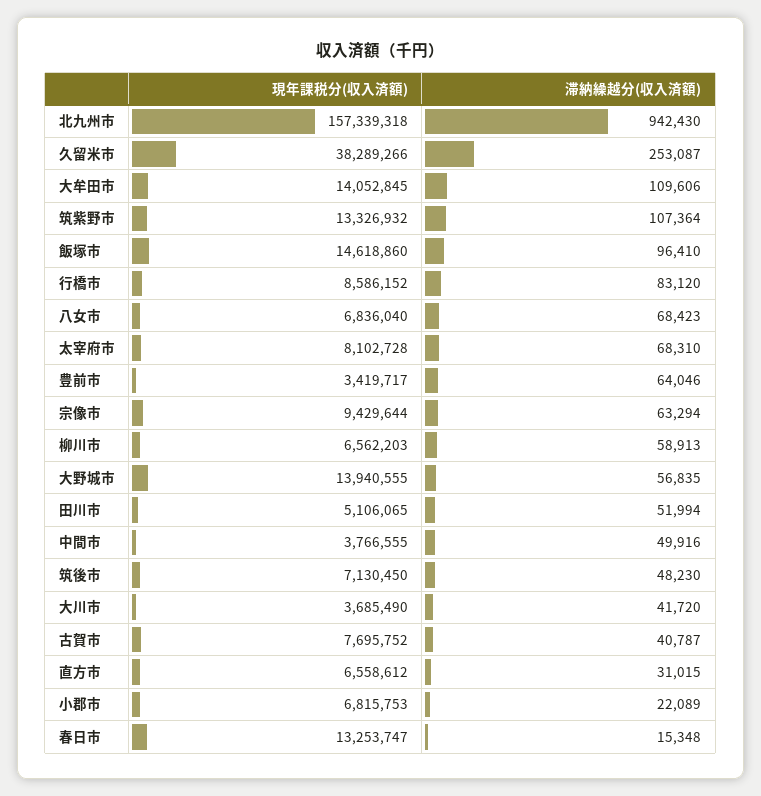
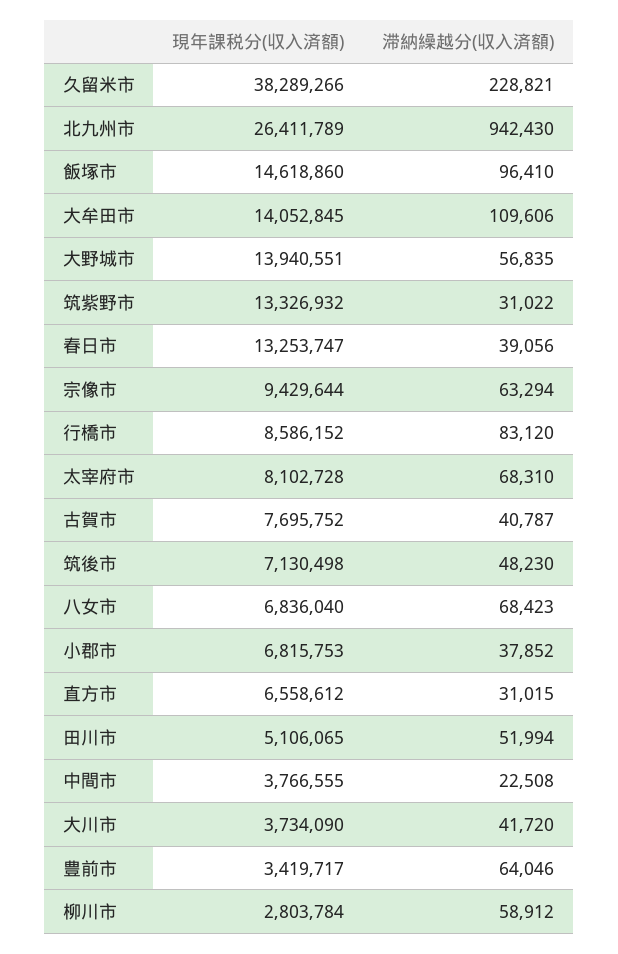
現年課税分(収入済額), 北九州市: 157339318 -> 26411789
滞納繰越分(収入済額), 久留米市: 253087 -> 228821
滞納繰越分(収入済額), 筑紫野市: 107364 -> 31022
現年課税分(収入済額), 柳川市: 6562203 -> 2803784
滞納繰越分(収入済額), 柳川市: 58913 -> 58912
現年課税分(収入済額), 大野城市: 13940555 -> 13940551
滞納繰越分(収入済額), 中間市: 49916 -> 22508
現年課税分(収入済額), 筑後市: 7130450 -> 7130498
現年課税分(収入済額), 大川市: 3685490 -> 3734090
滞納繰越分(収入済額), 小郡市: 22089 -> 37852
滞納繰越分(収入済額), 春日市: 15348 -> 39056

